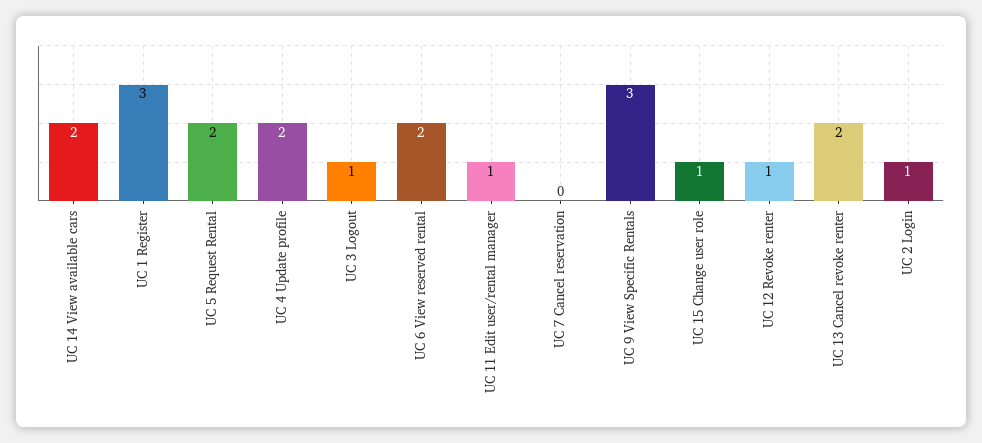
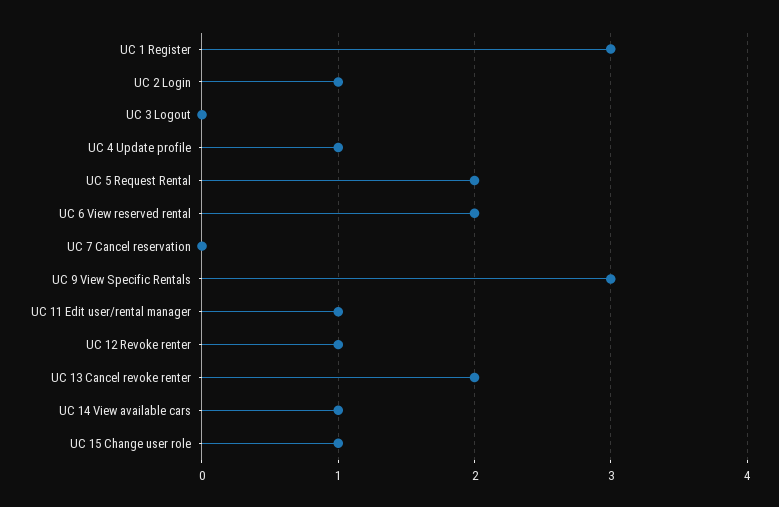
UC 14 View available cars: 2 -> 1
UC 4 Update profile: 2 -> 1
UC 3 Logout: 1 -> 0

